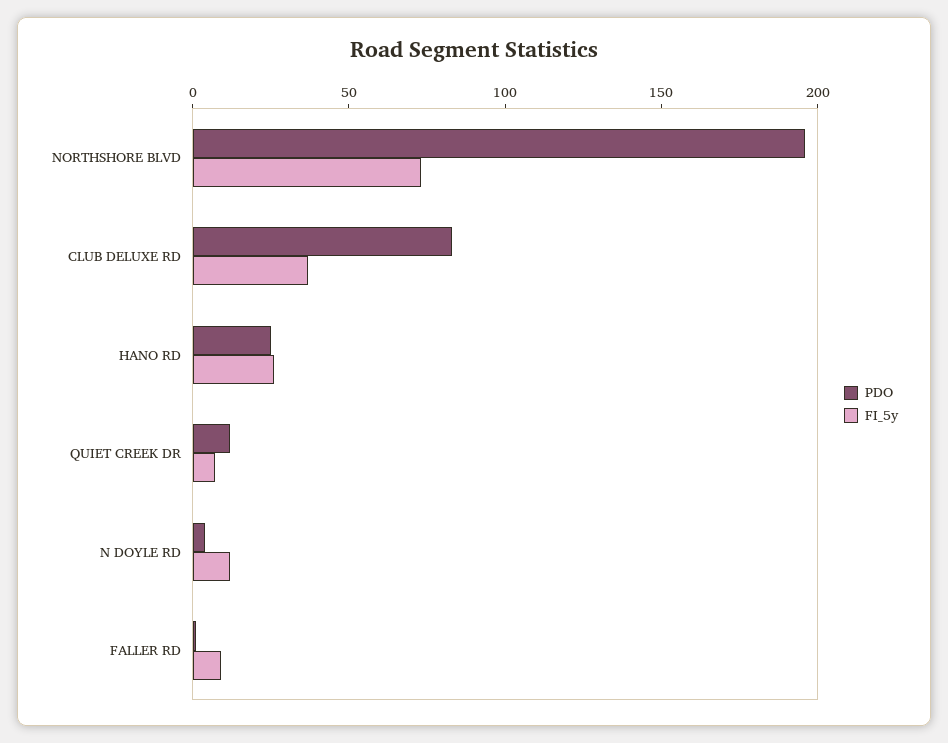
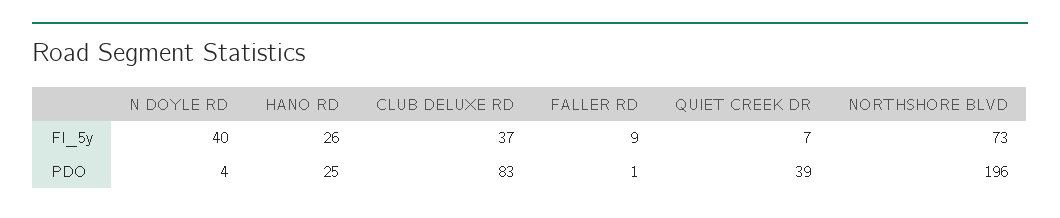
PDO, QUIET CREEK DR: 10 -> 39
FI_5y, N DOYLE RD: 10 -> 40

